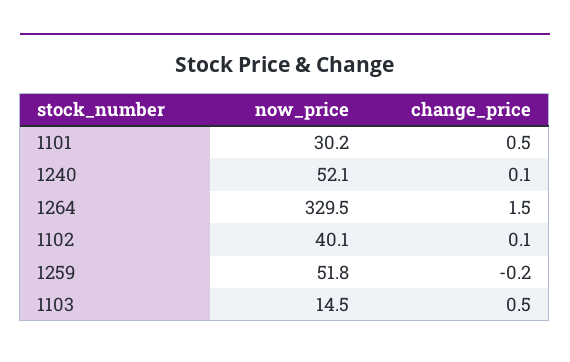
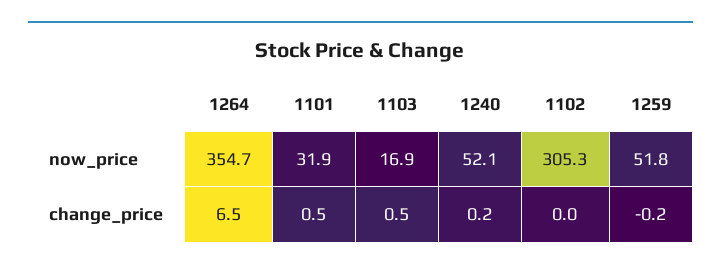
now_price, 1101: 30.2 -> 31.9
change_price, 1240: 0.1 -> 0.2
now_price, 1264: 329.5 -> 354.7
change_price, 1264: 1.5 -> 6.5
now_price, 1102: 40.1 -> 305.3
change_price, 1102: 0.1 -> 0
now_price, 1103: 14.5 -> 16.9

